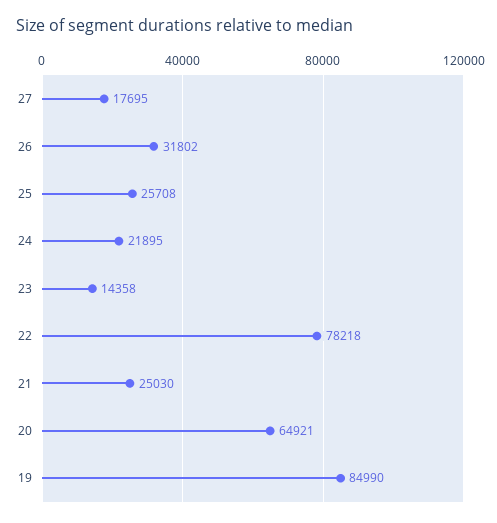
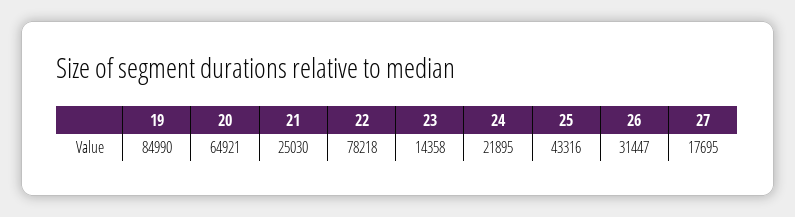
26: 31802 -> 31447
25: 25708 -> 43316

